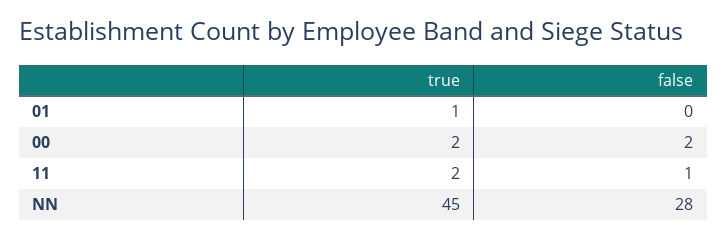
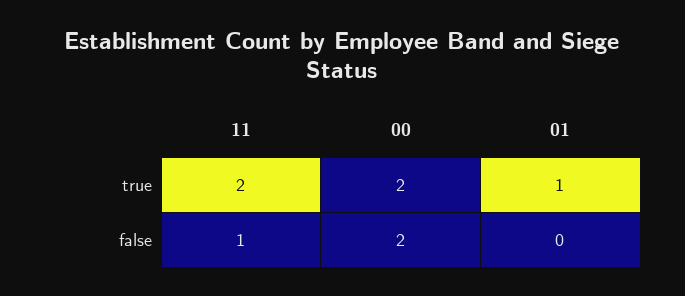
true, NN: 45 -> none
false, NN: 28 -> none

